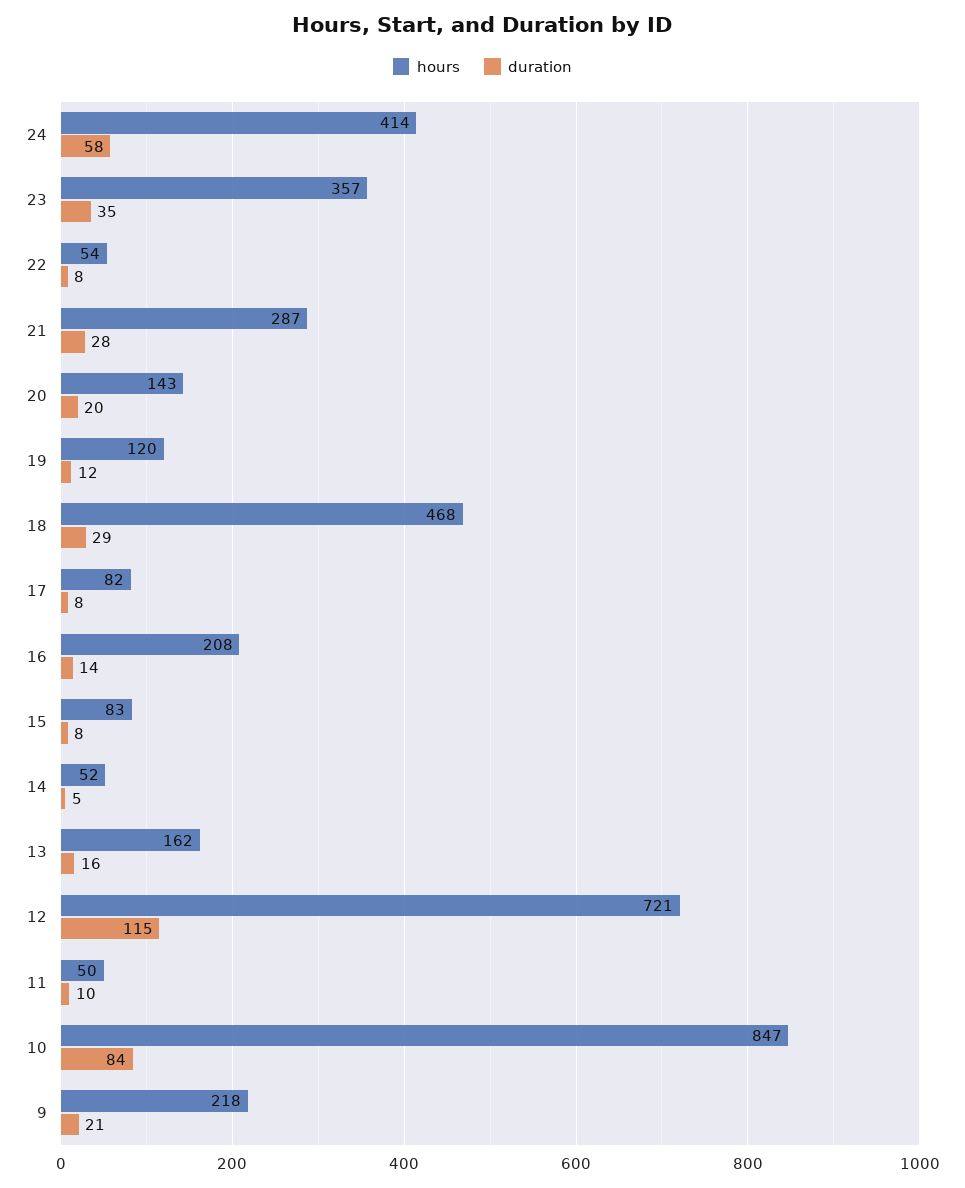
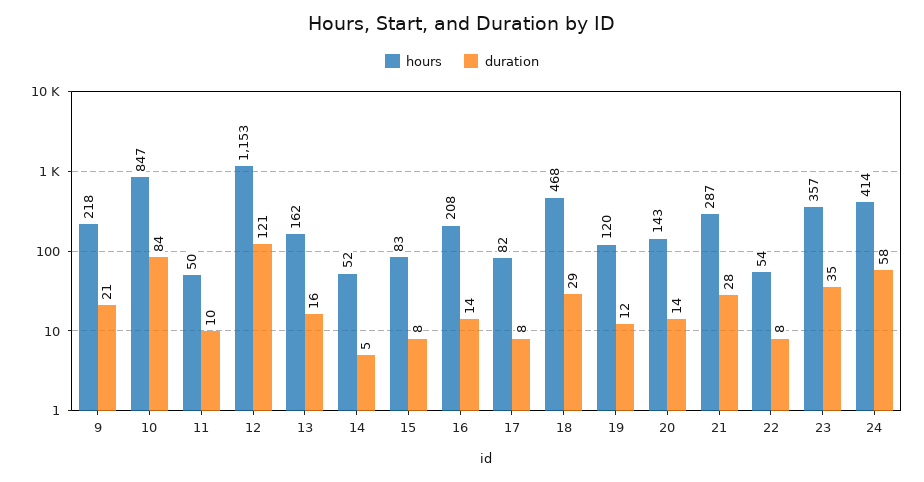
duration, 20: 20 -> 14
hours, 12: 721 -> 1153
duration, 12: 115 -> 121

